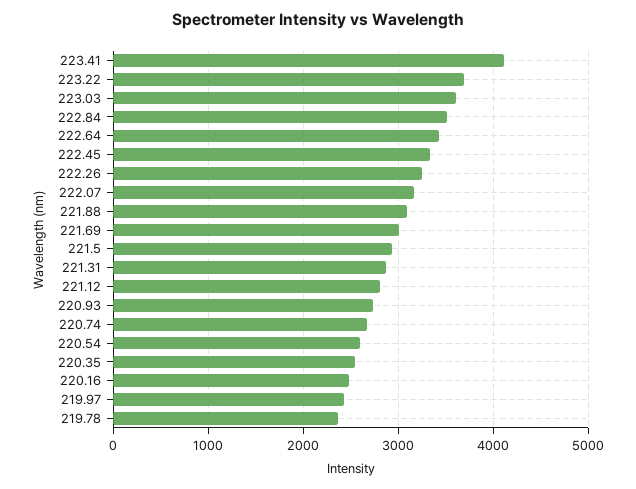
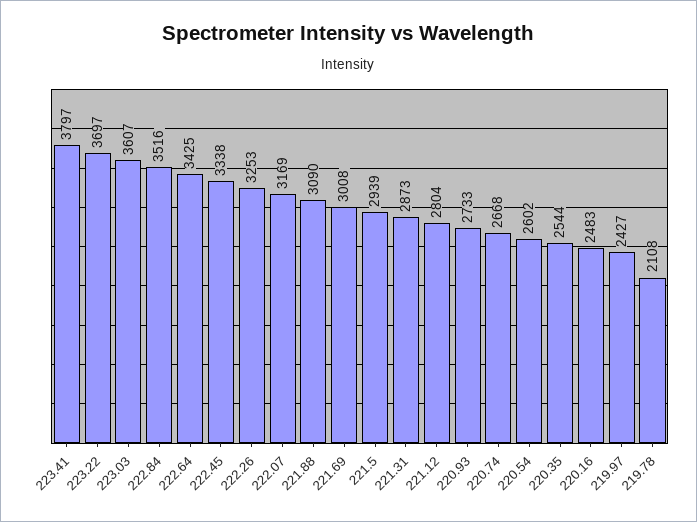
223.41: 4100 -> 3797
219.78: 2400 -> 2108

